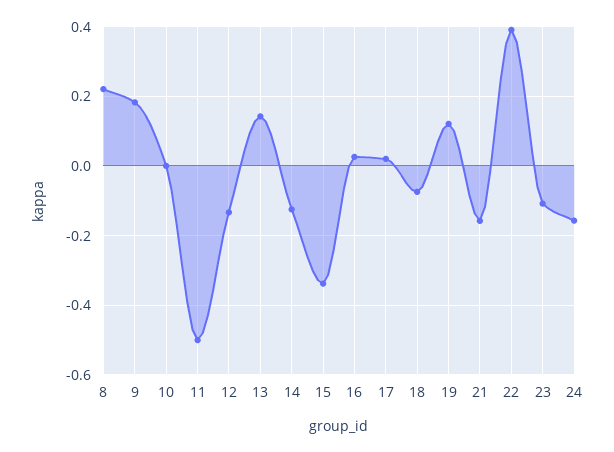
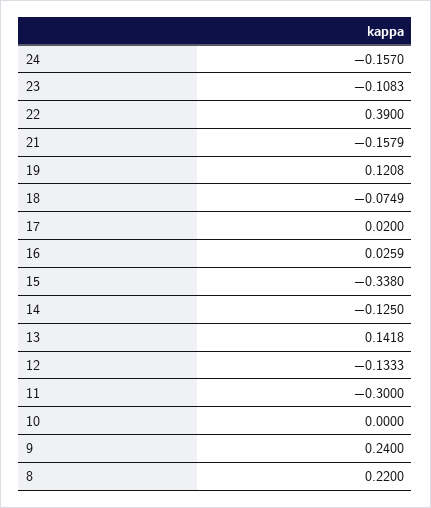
9: 0.18 -> 0.24
11: -0.5 -> -0.3

